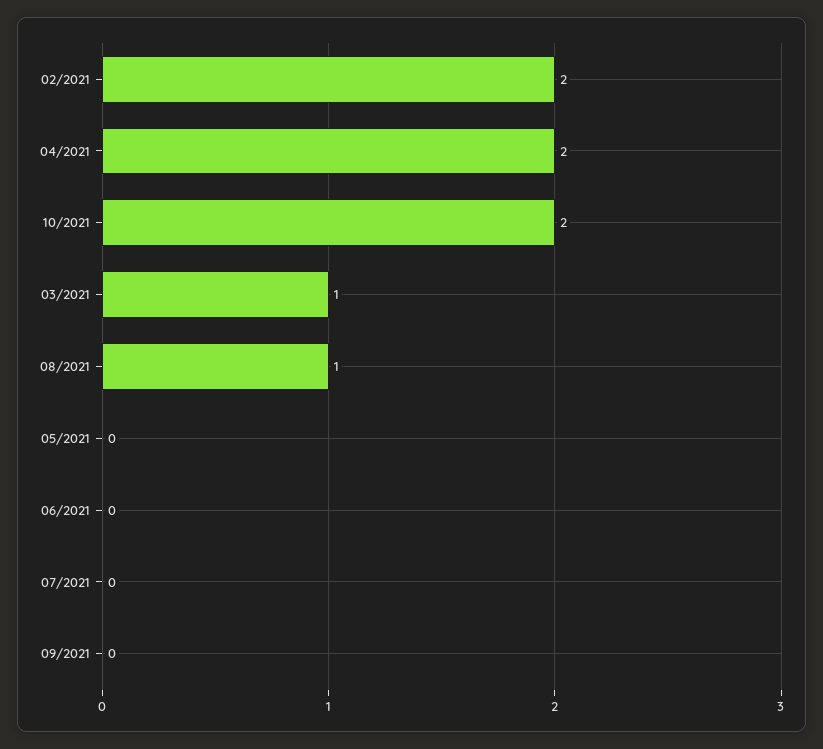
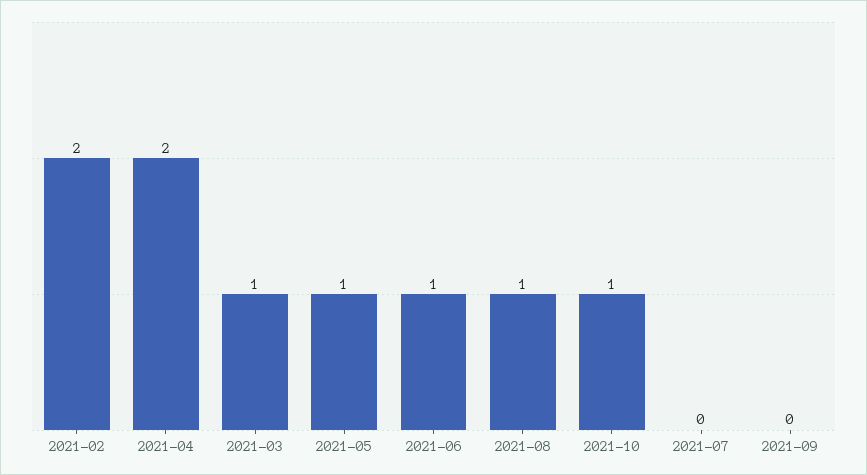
10/2021: 2 -> 1
05/2021: 0 -> 1
06/2021: 0 -> 1

